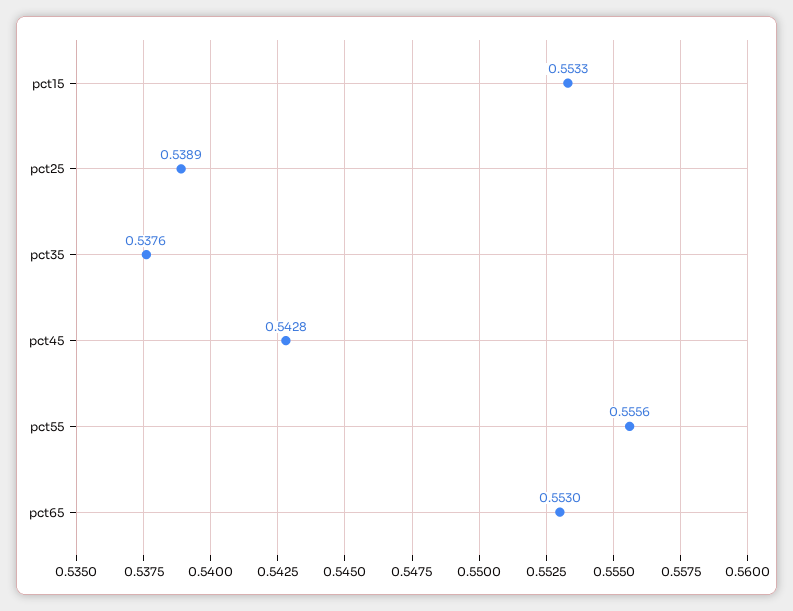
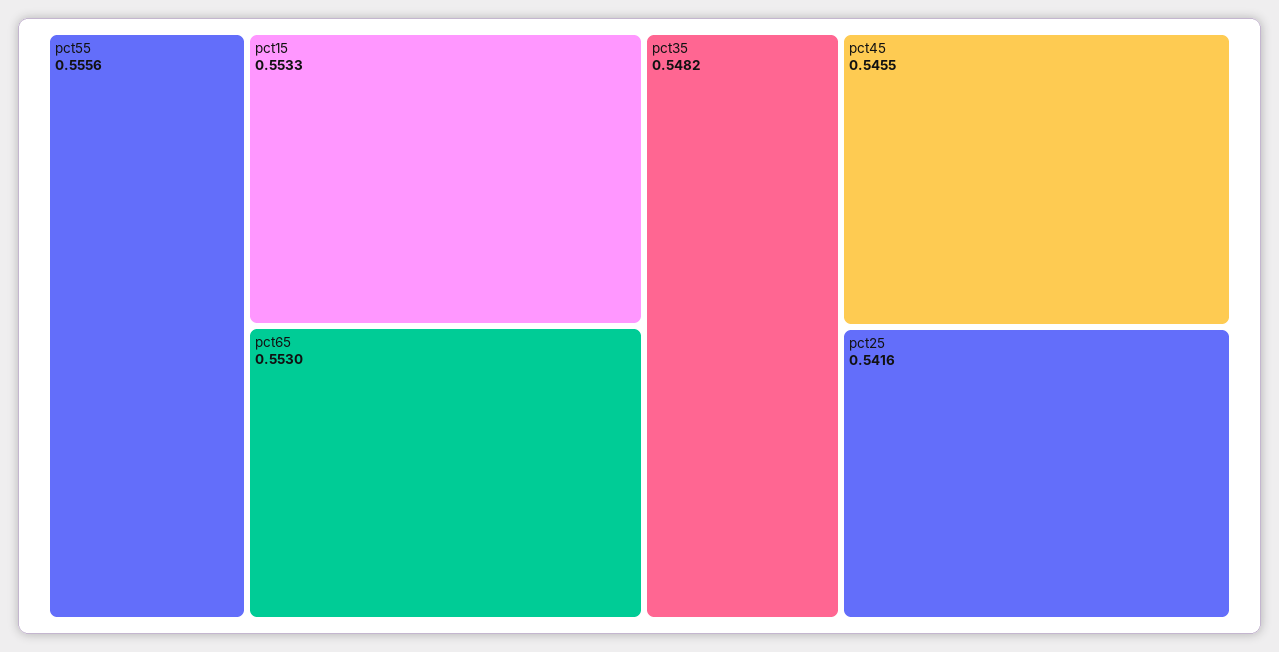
pct25: 0.5389 -> 0.5416
pct35: 0.5376 -> 0.5482
pct45: 0.5428 -> 0.5455

